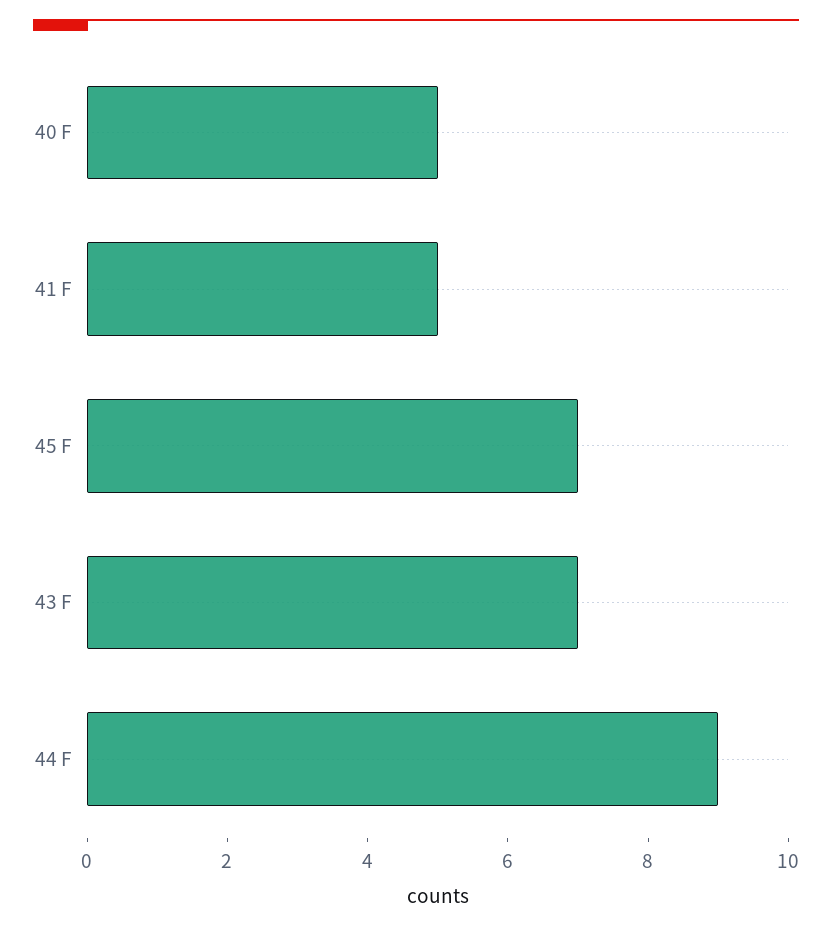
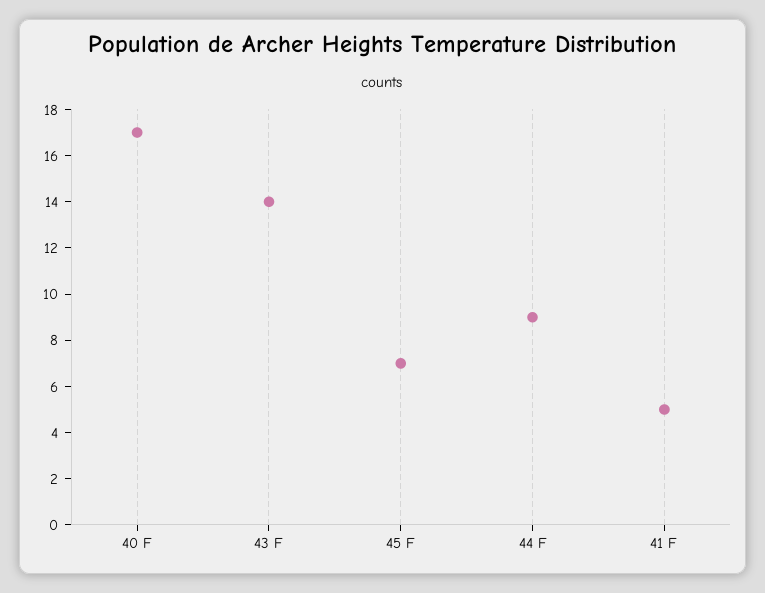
40 F: 5 -> 17
43 F: 7 -> 14

